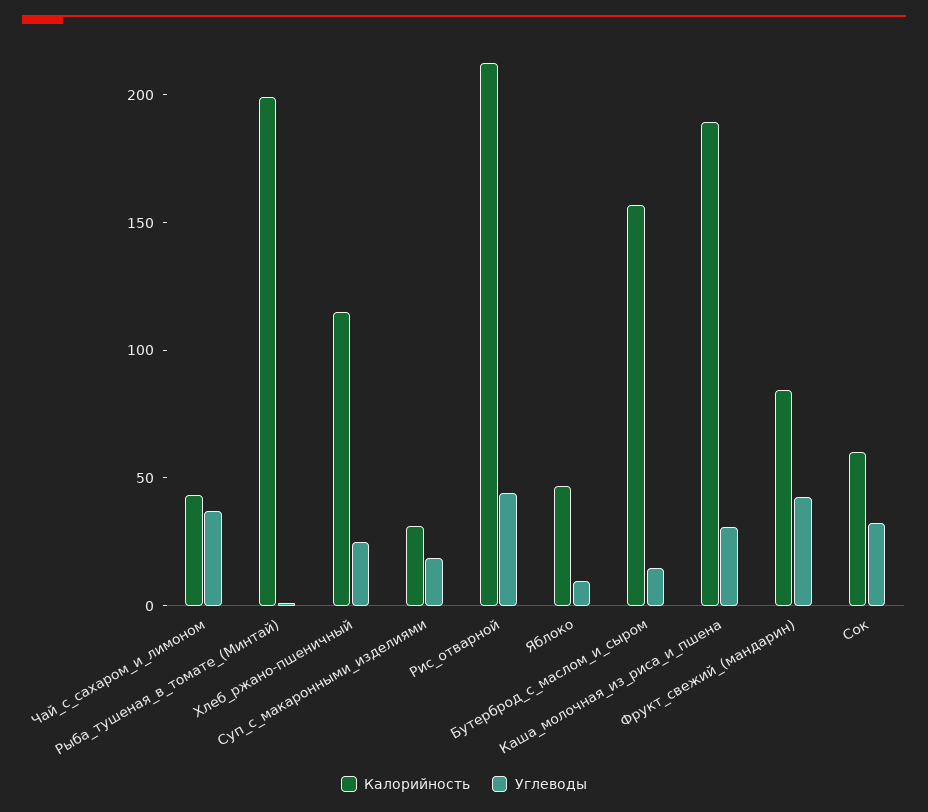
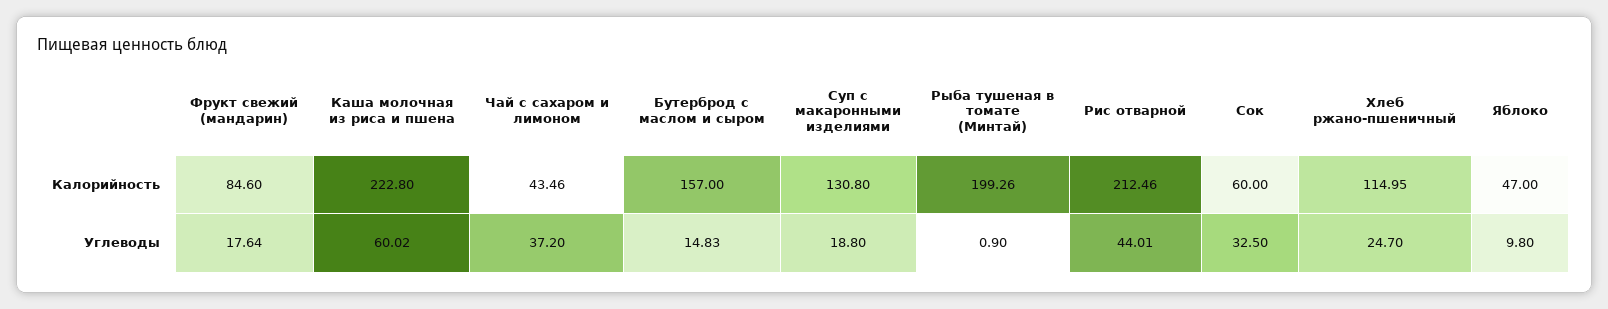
Калорийность, Суп_с_макаронными_изделиями: 30 -> 130.8
Калорийность, Каша_молочная_из_риса_и_пшена: 190 -> 222.8
Углеводы, Каша_молочная_из_риса_и_пшена: 30 -> 60.02
Углеводы, Фрукт_свежий_(мандарин): 40 -> 17.64

